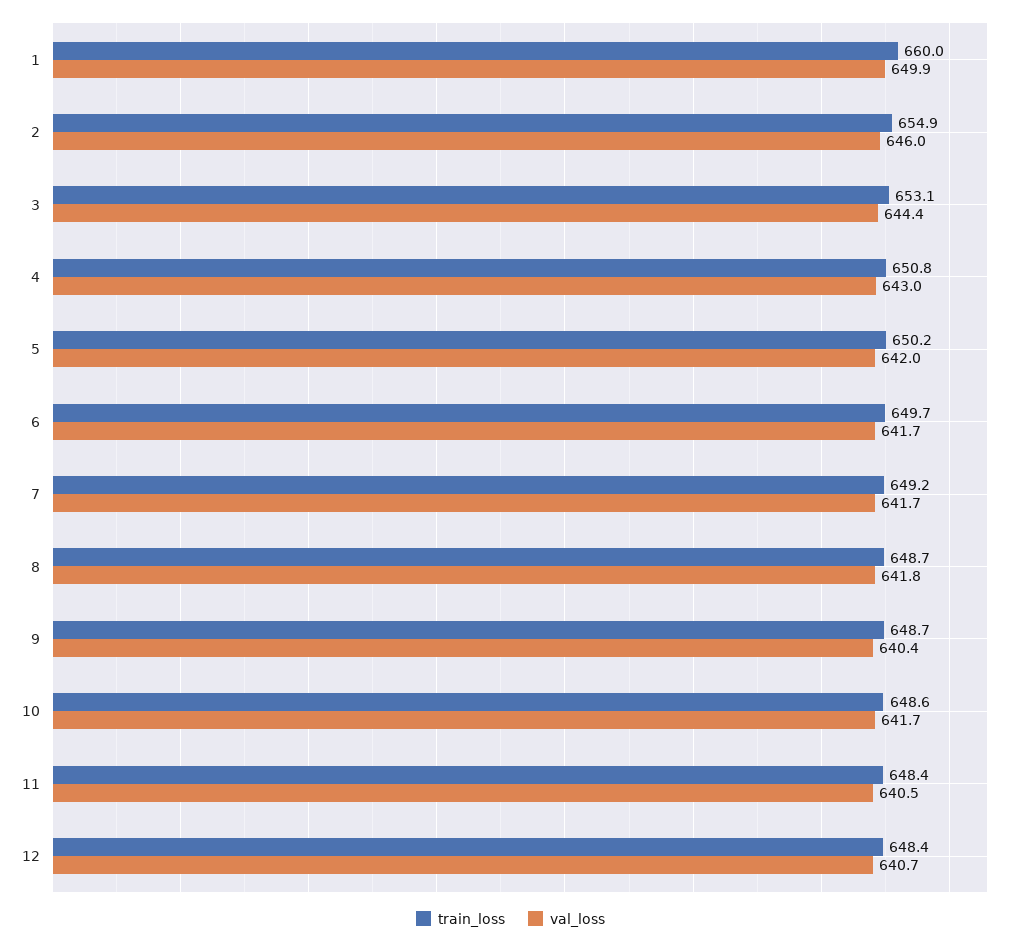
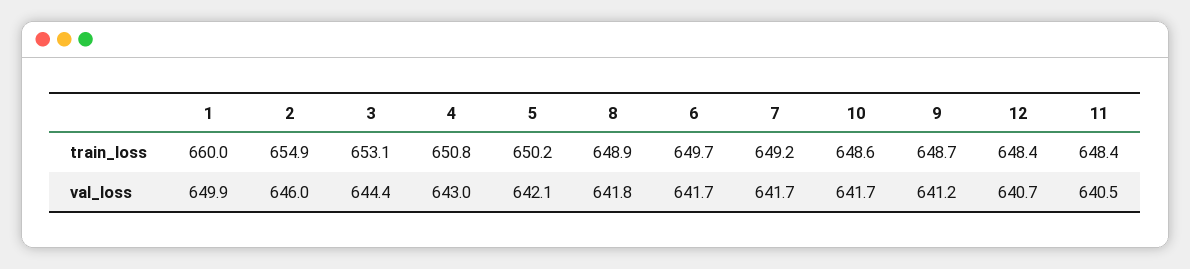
val_loss, 5: 642 -> 642.1
train_loss, 8: 648.7 -> 648.9
val_loss, 9: 640.4 -> 641.2

